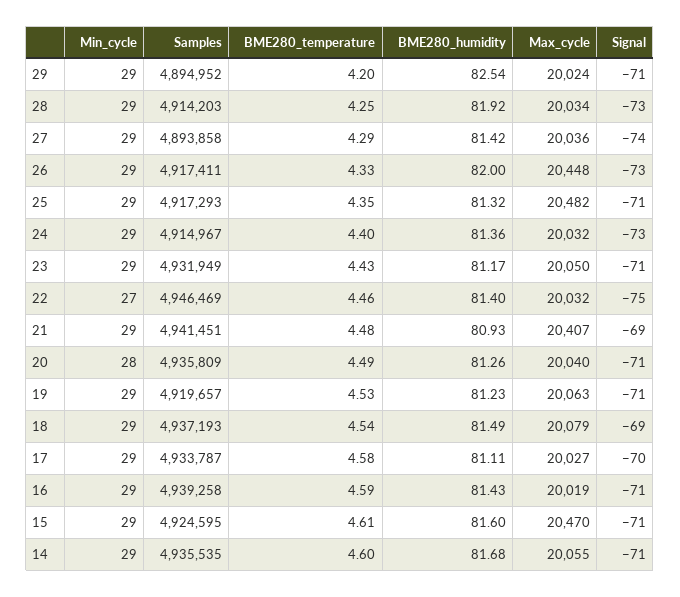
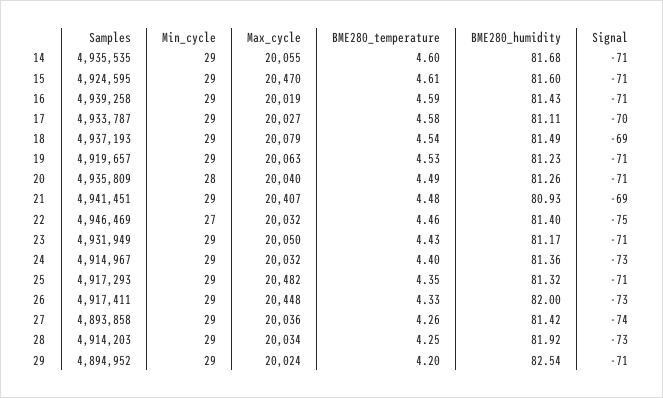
BME280_temperature, 27: 4.29 -> 4.26

